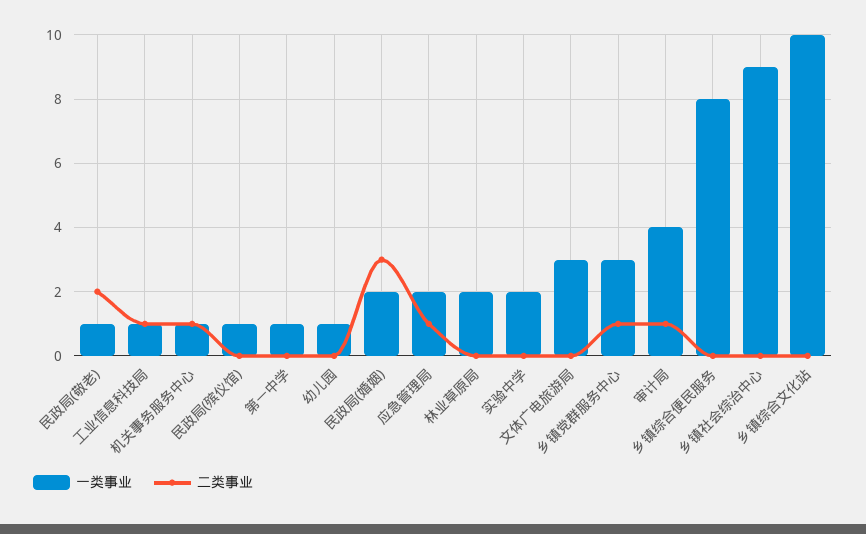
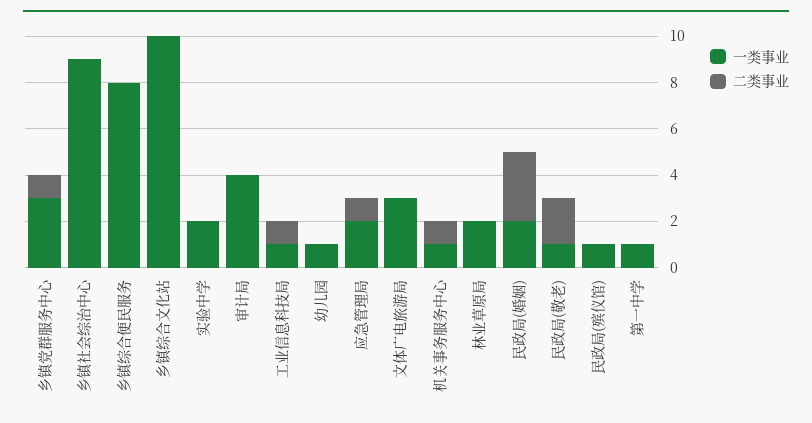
二类事业, 审计局: 1 -> 0

